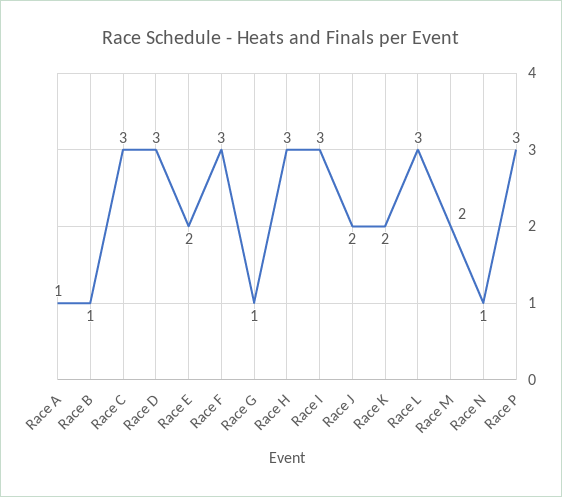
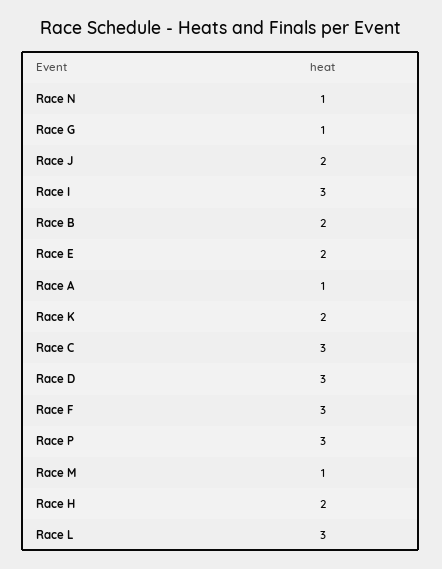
Race B: 1 -> 2
Race H: 3 -> 2
Race M: 2 -> 1

